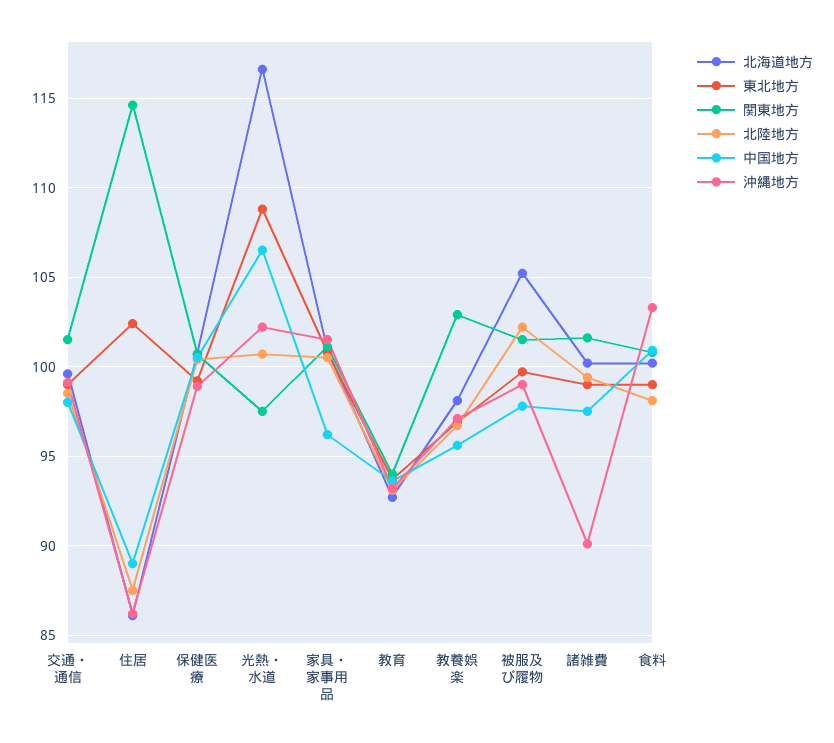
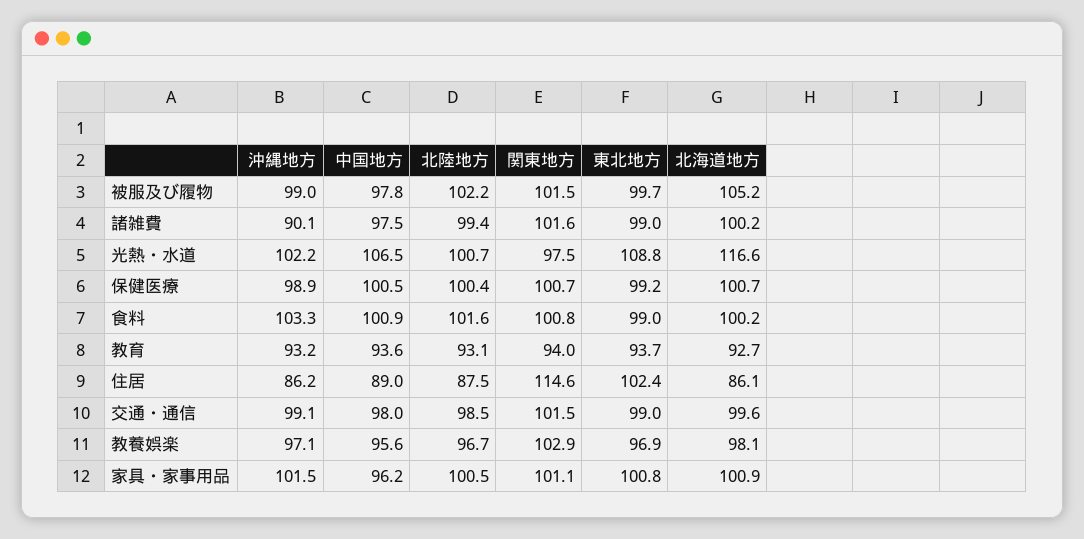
北陸地方, 食料: 98 -> 101.6

